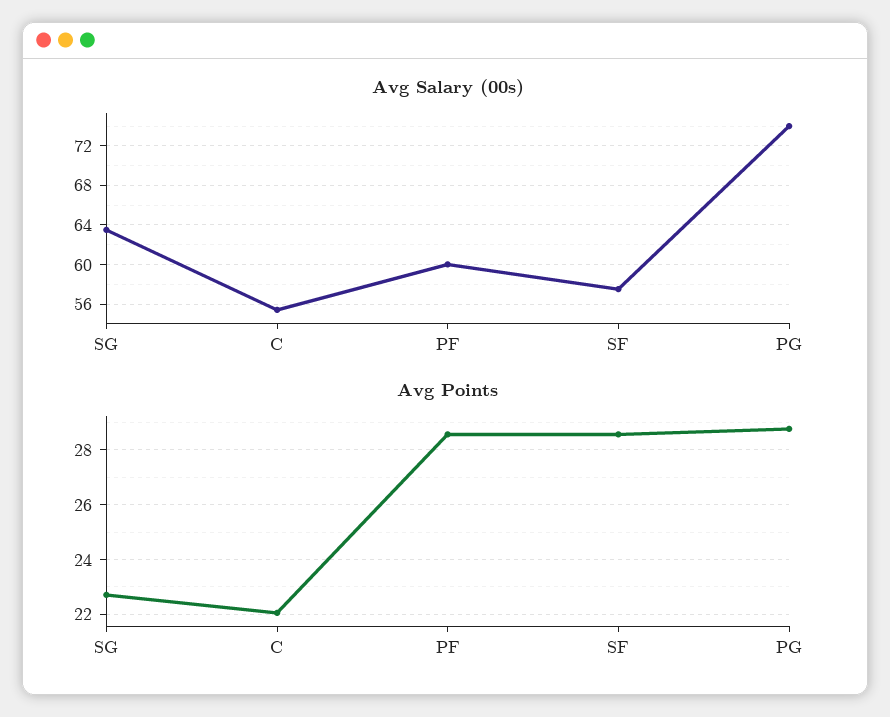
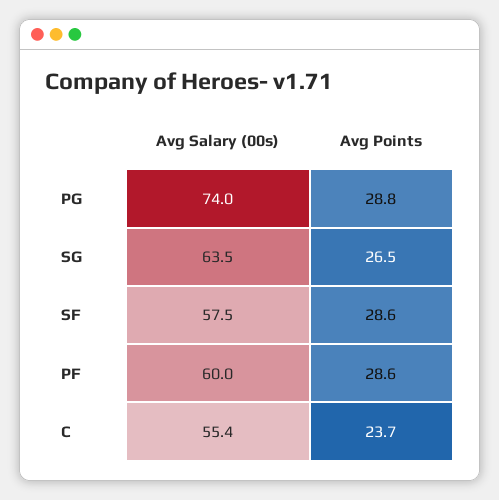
Avg Points, SG: 22.75 -> 26.5
Avg Points, C: 22 -> 23.7

